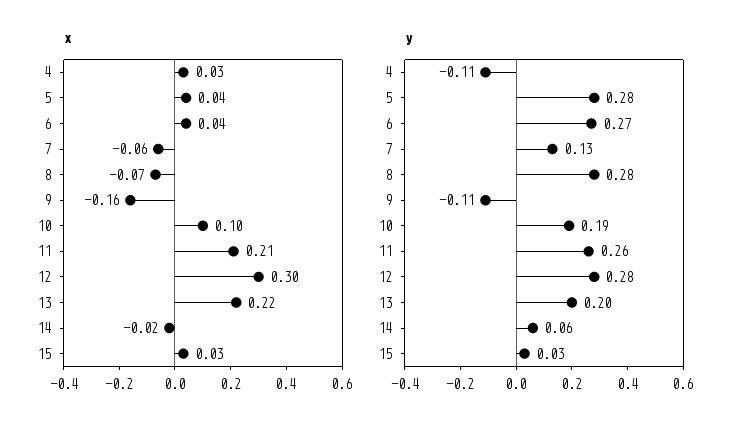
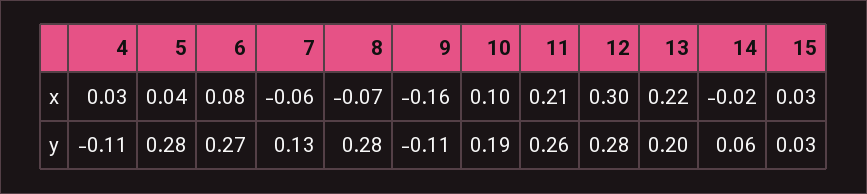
x, 6: 0.04 -> 0.08

